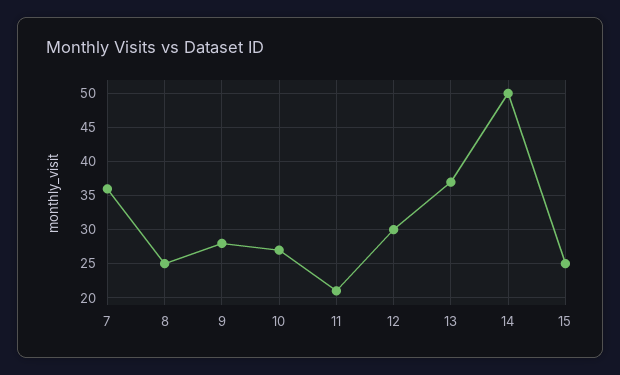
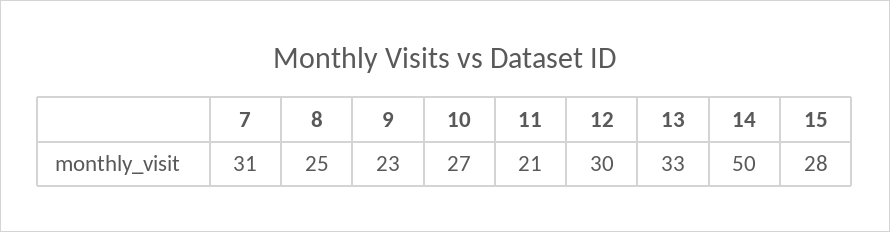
7: 36 -> 31
9: 28 -> 23
13: 37 -> 33
15: 25 -> 28

